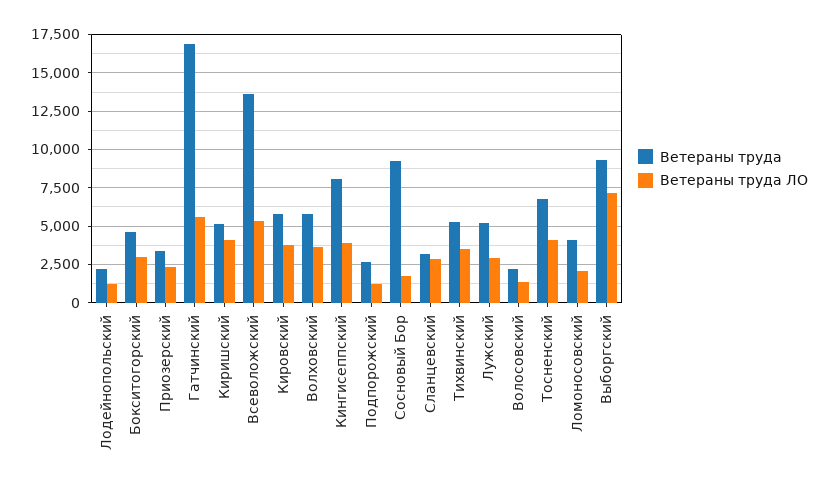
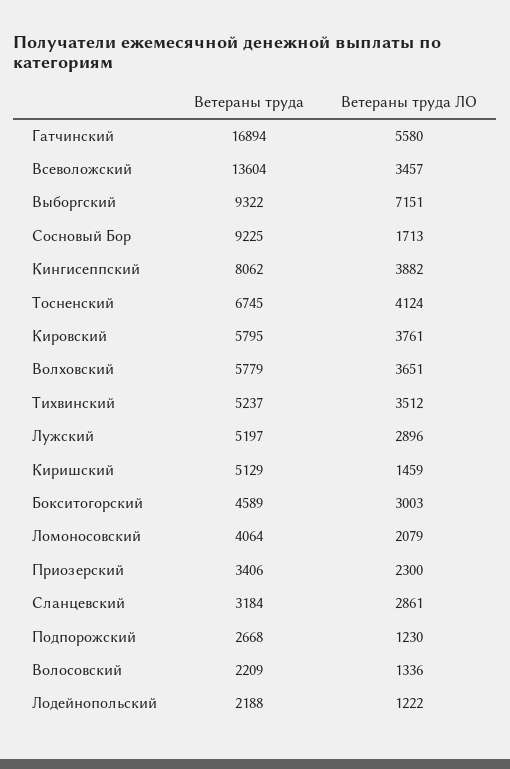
Ветераны труда ЛО, Киришский: 4000 -> 1459
Ветераны труда ЛО, Всеволожский: 5500 -> 3457

